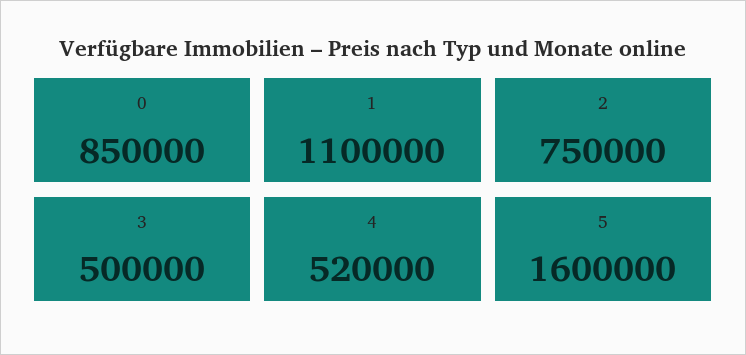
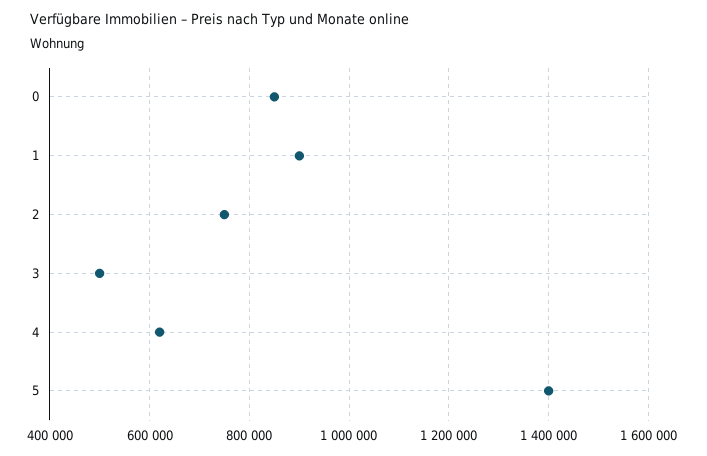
1: 1100000 -> 900000
4: 520000 -> 620000
5: 1600000 -> 1400000

